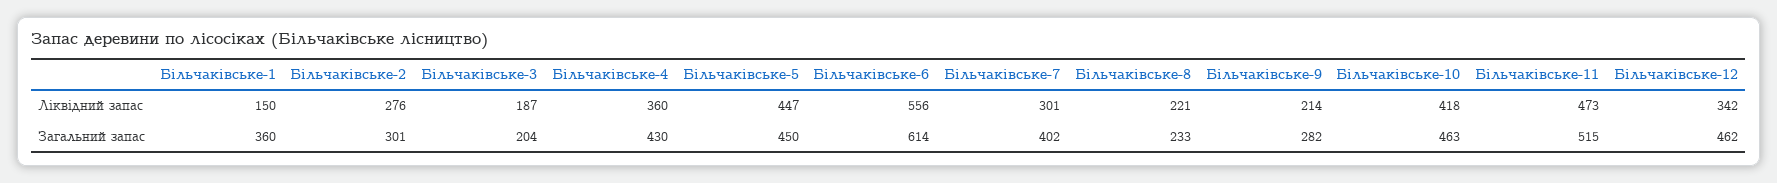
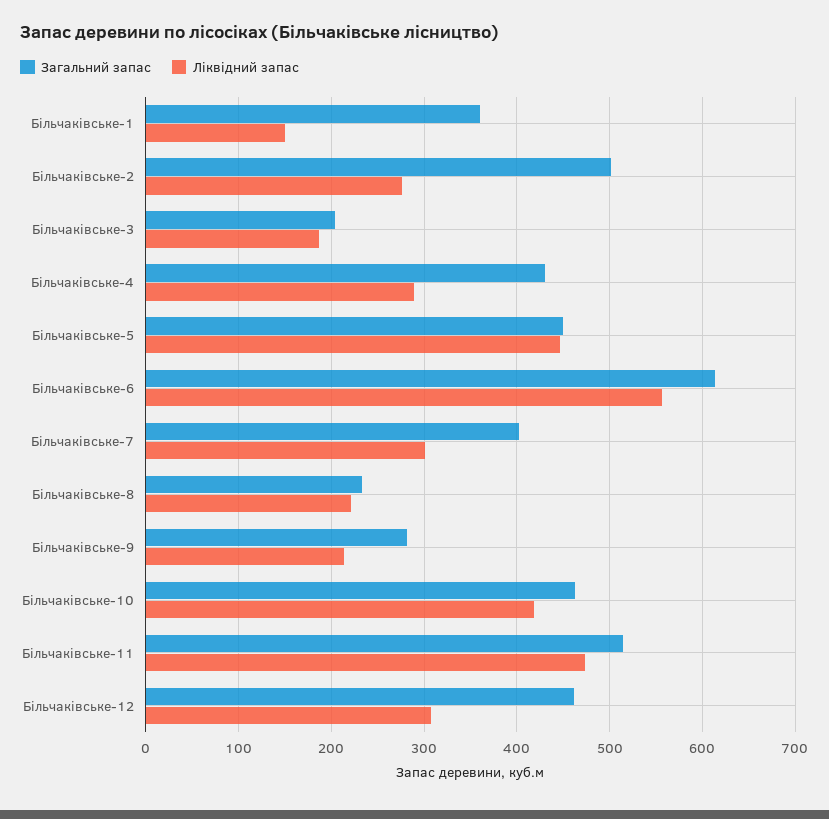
Ліквідний запас, Більчаківське-4: 360 -> 290
Ліквідний запас, Більчаківське-12: 342 -> 310
Загальний запас, Більчаківське-2: 301 -> 500

